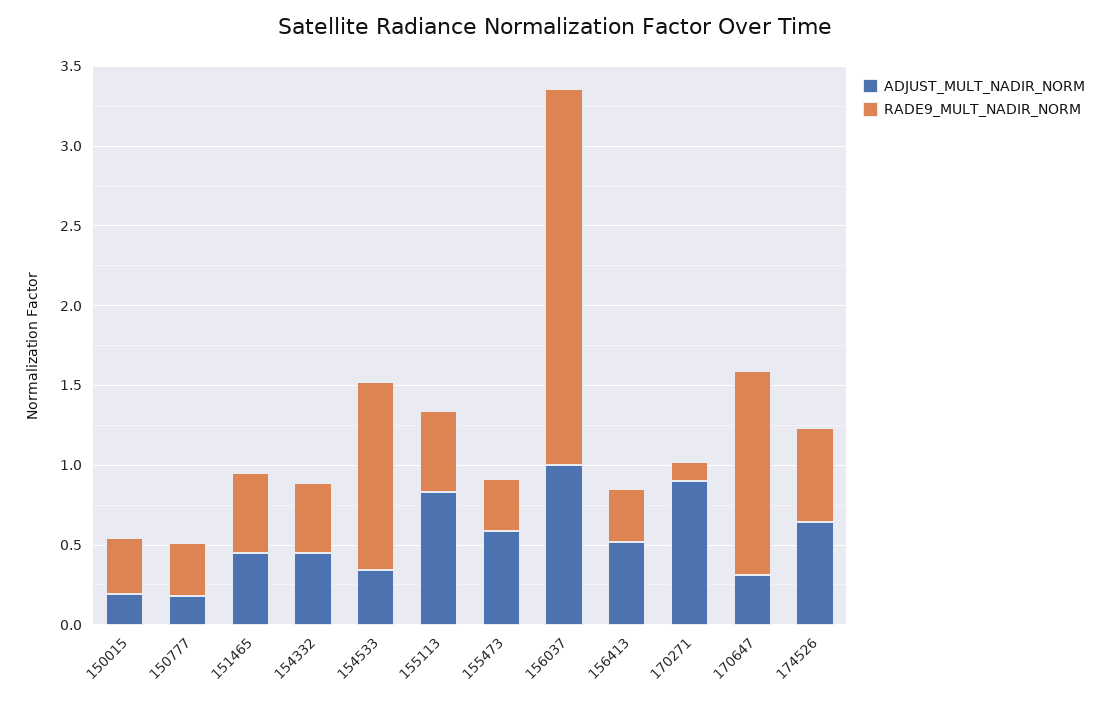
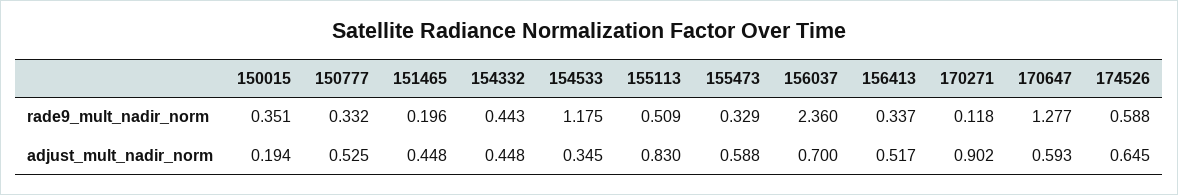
ADJUST_MULT_NADIR_NORM, 150777: 0.2 -> 0.525
RADE9_MULT_NADIR_NORM, 151465: 0.5 -> 0.196
ADJUST_MULT_NADIR_NORM, 156037: 1 -> 0.7
ADJUST_MULT_NADIR_NORM, 170647: 0.3 -> 0.593

